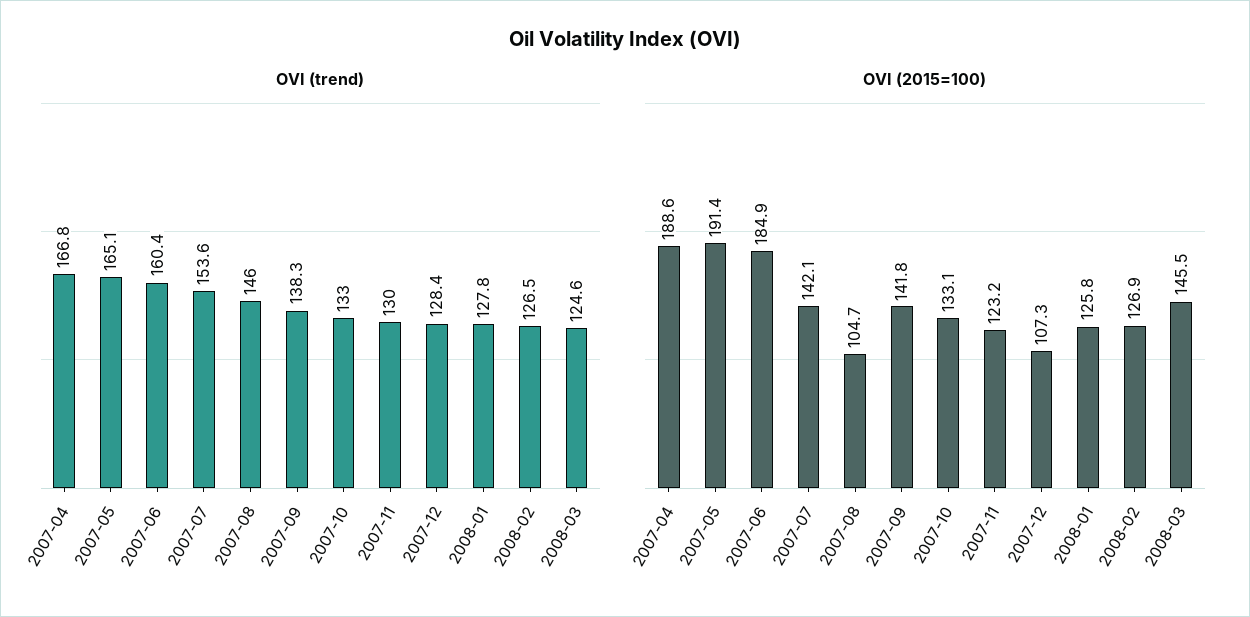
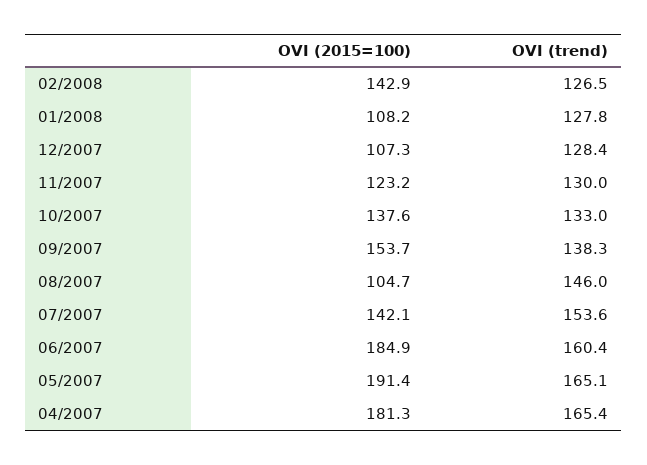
OVI (trend), 2007-04: 166.8 -> 165.4
OVI (trend), 2008-03: 124.6 -> none
OVI (2015=100), 2007-04: 188.6 -> 181.3
OVI (2015=100), 2007-09: 141.8 -> 153.7
OVI (2015=100), 2007-10: 133.1 -> 137.6
OVI (2015=100), 2008-01: 125.8 -> 108.2
OVI (2015=100), 2008-02: 126.9 -> 142.9
OVI (2015=100), 2008-03: 145.5 -> none

